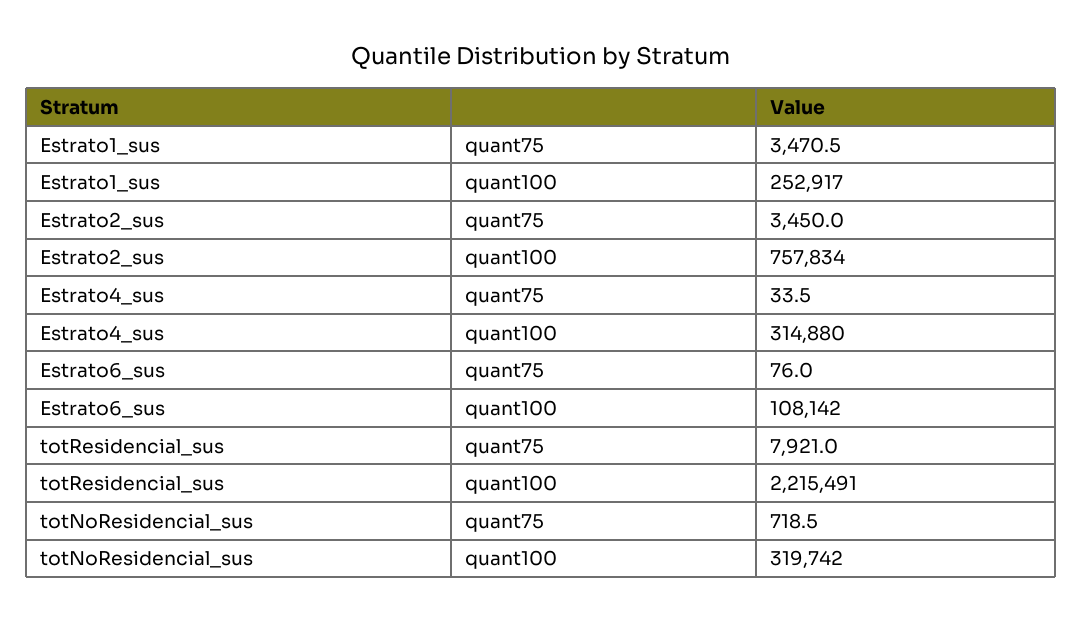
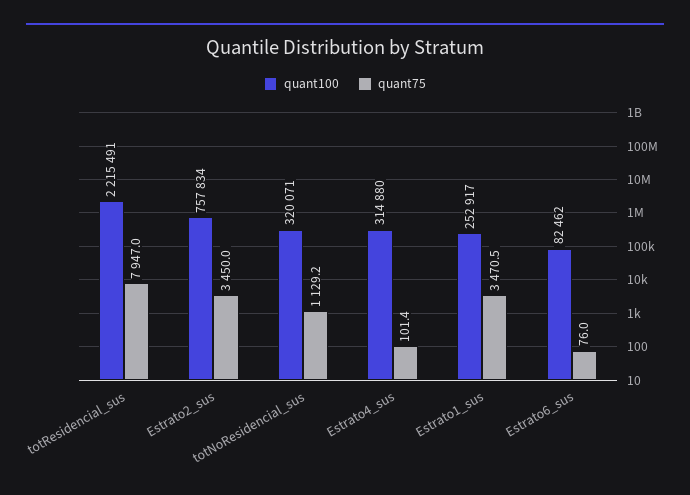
quant75, Estrato4_sus: 33.5 -> 101.4
quant100, Estrato6_sus: 108142 -> 82462
quant75, totResidencial_sus: 7921 -> 7947
quant75, totNoResidencial_sus: 718.5 -> 1129.2
quant100, totNoResidencial_sus: 319742 -> 320071

